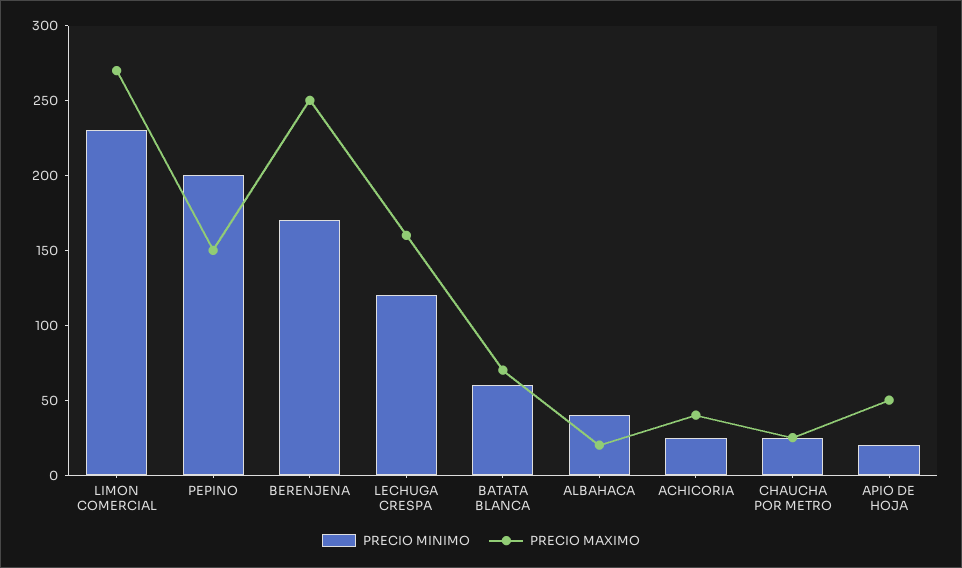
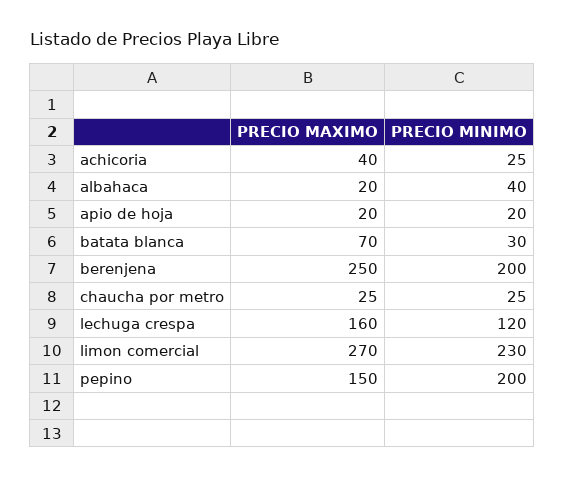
PRECIO MINIMO, BERENJENA: 170 -> 200
PRECIO MINIMO, BATATA BLANCA: 60 -> 30
PRECIO MAXIMO, APIO DE HOJA: 50 -> 20

